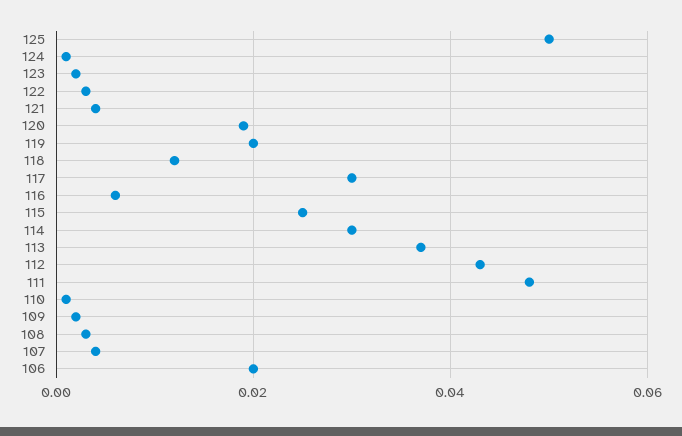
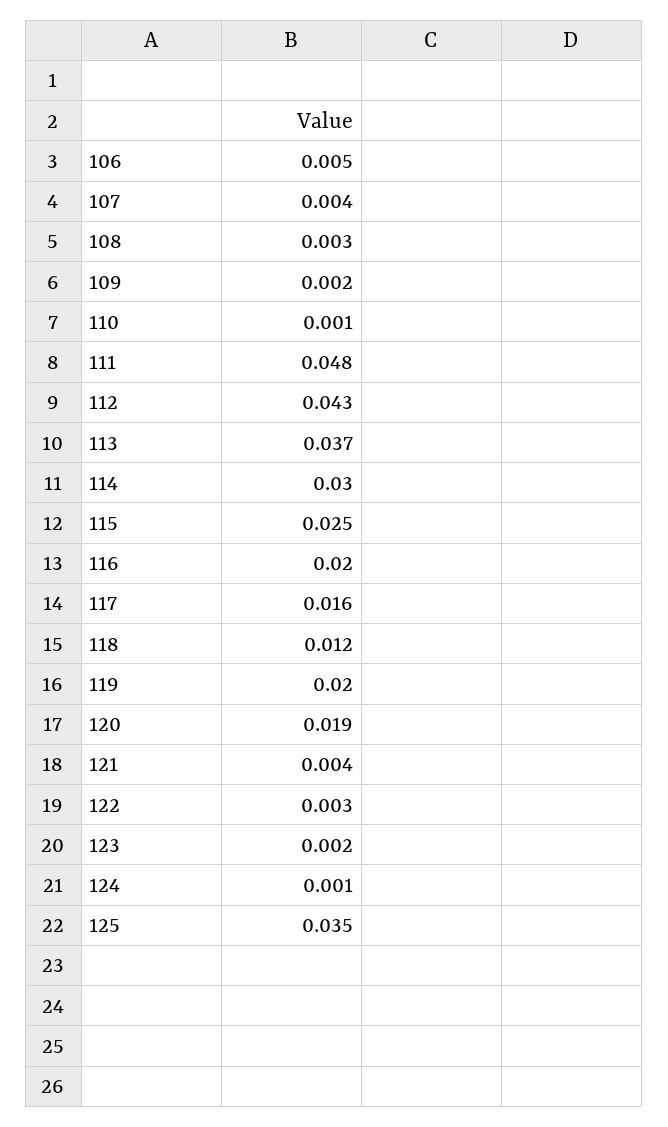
125: 0.05 -> 0.035
117: 0.03 -> 0.016
116: 0.005 -> 0.02
106: 0.02 -> 0.005

